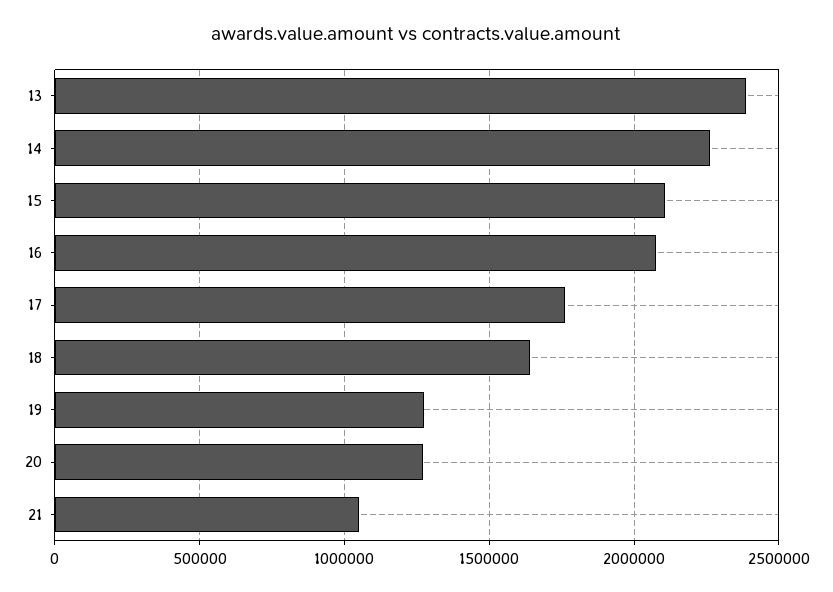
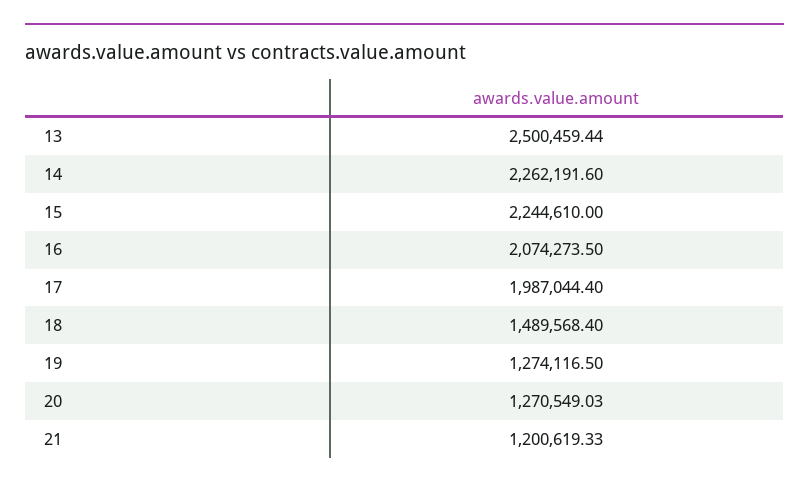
13: 2400000 -> 2500459.44
15: 2100000 -> 2244610
17: 1750000 -> 1987044.4
18: 1650000 -> 1489568.4
21: 1050000 -> 1200619.33

